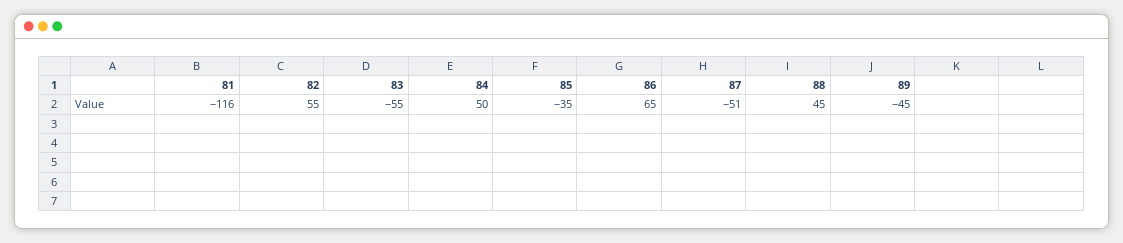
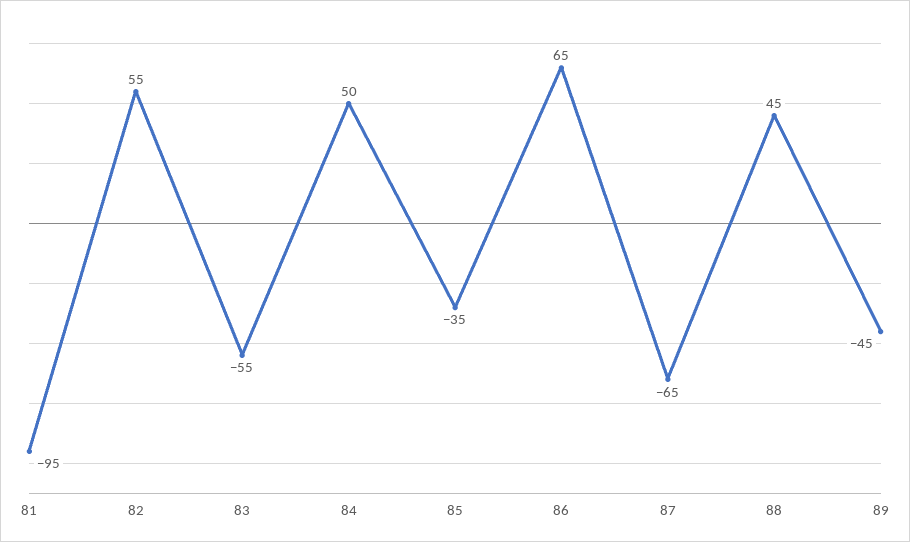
81: -116 -> -95
87: -51 -> -65

